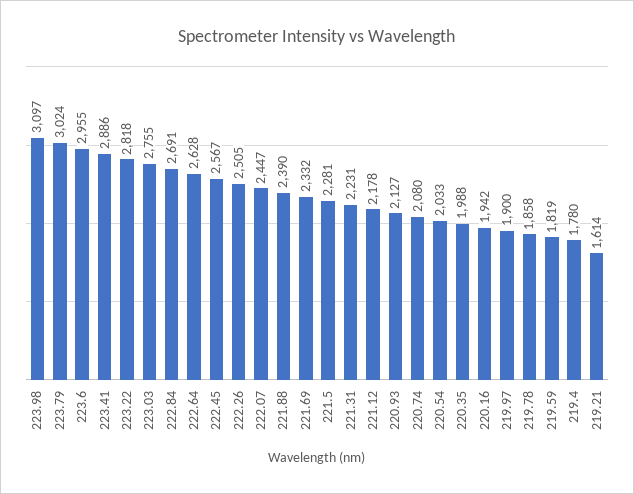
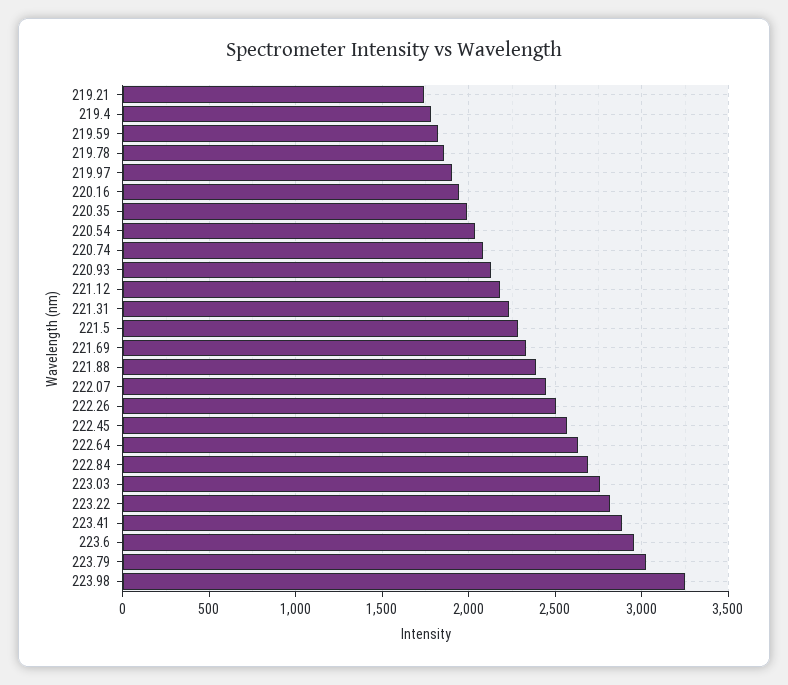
223.98: 3097 -> 3250
219.21: 1614 -> 1750

